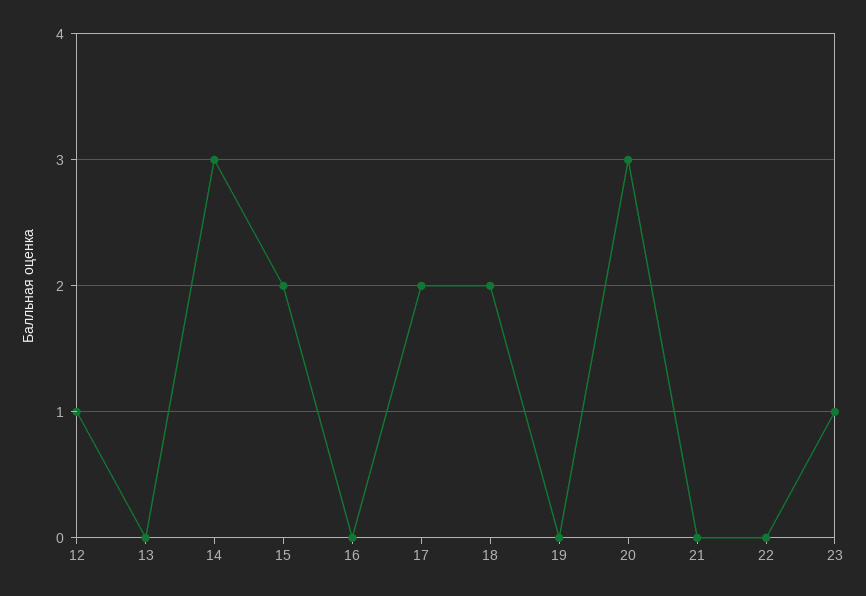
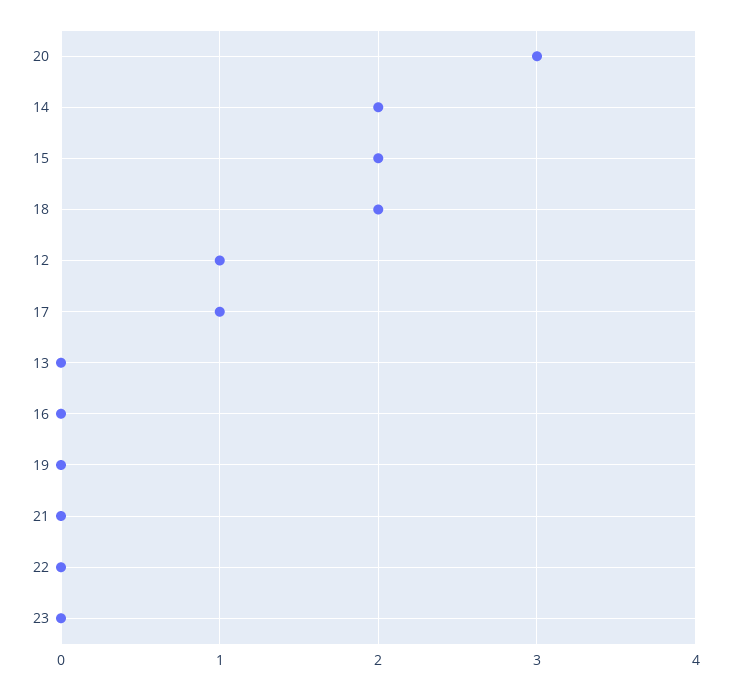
14: 3 -> 2
17: 2 -> 1
23: 1 -> 0

